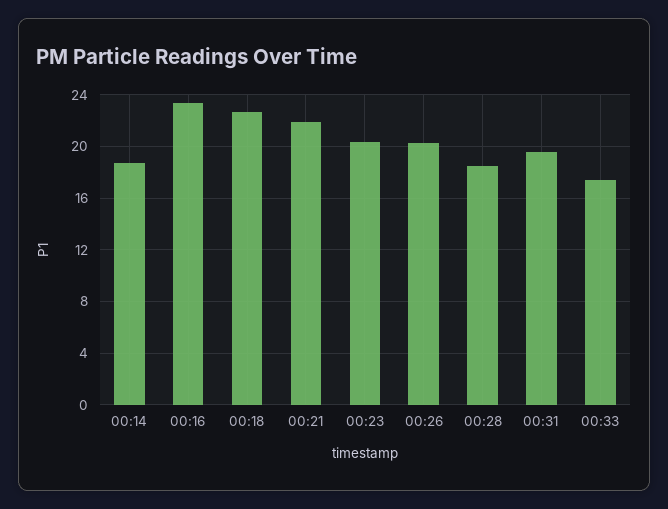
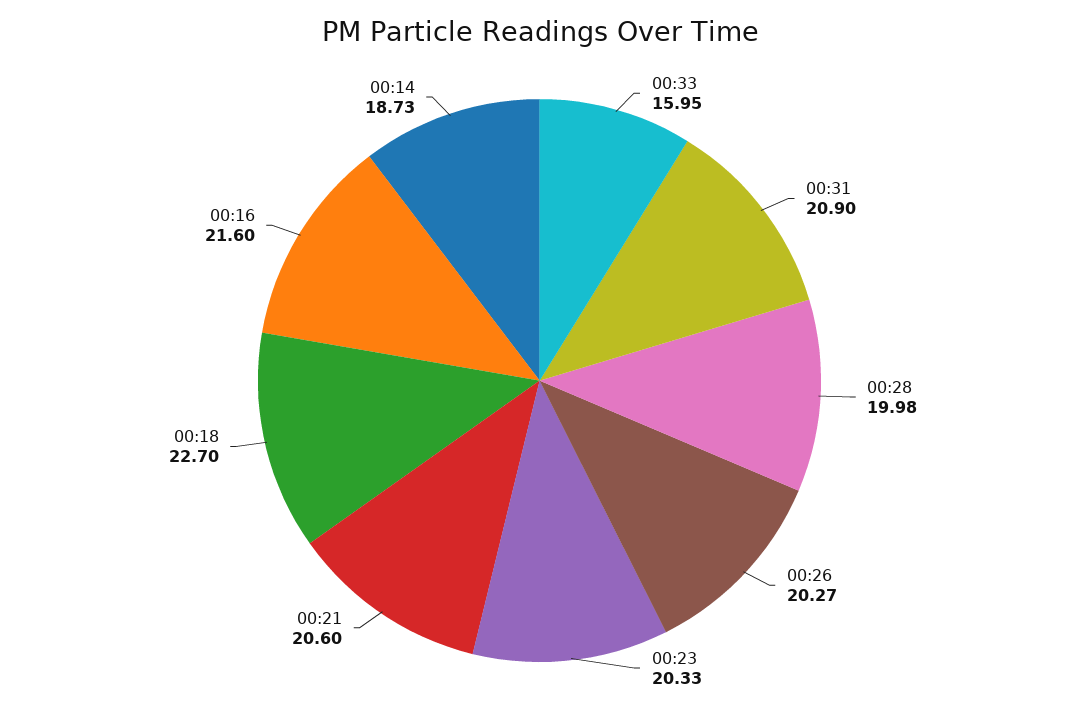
00:16: 23.5 -> 21.6
00:21: 22 -> 20.6
00:28: 18.5 -> 19.98
00:31: 19.5 -> 20.9
00:33: 17.5 -> 15.95

